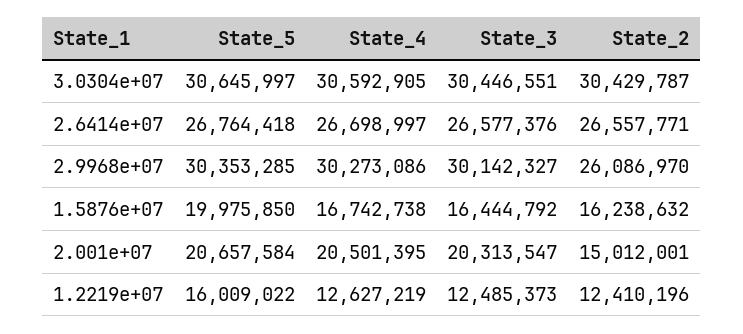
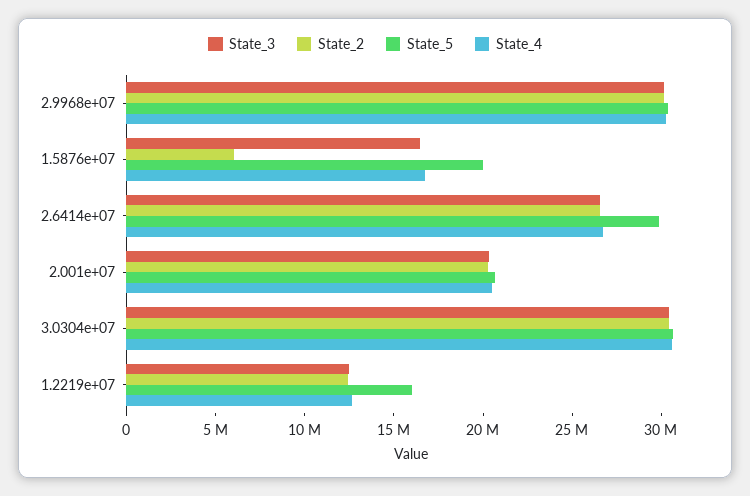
State_5, 2.6414e+07: 26764418 -> 30000000
State_2, 2.9968e+07: 26086970 -> 30000000
State_2, 1.5876e+07: 16238632 -> 6000000
State_2, 2.001e+07: 15012001 -> 20000000

